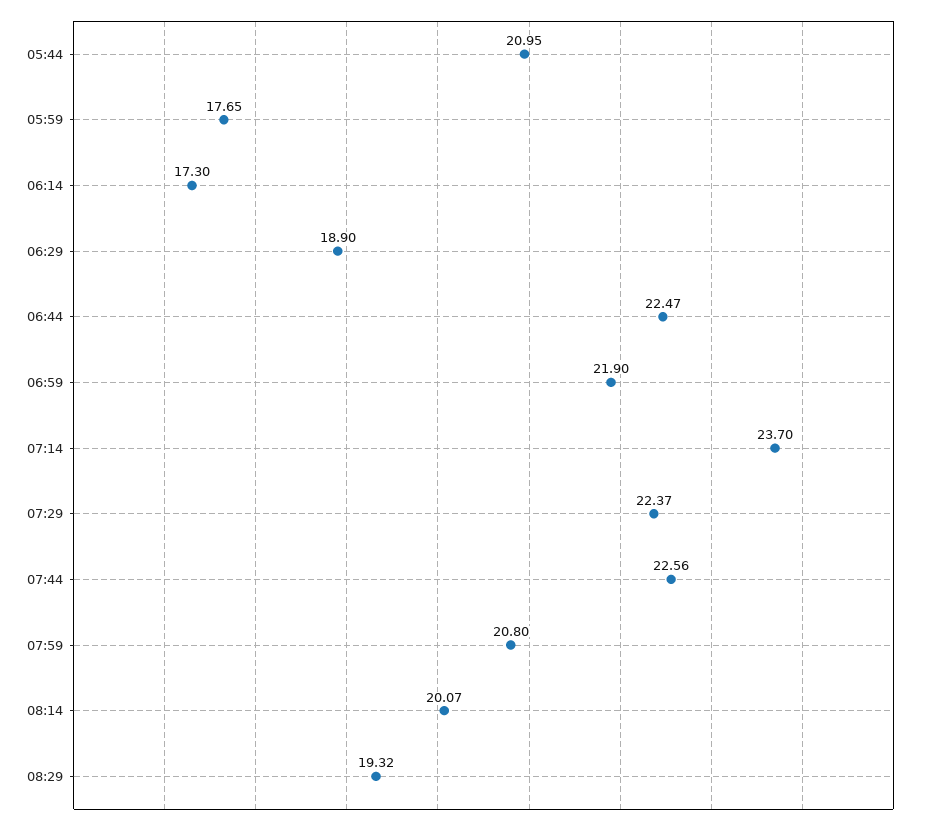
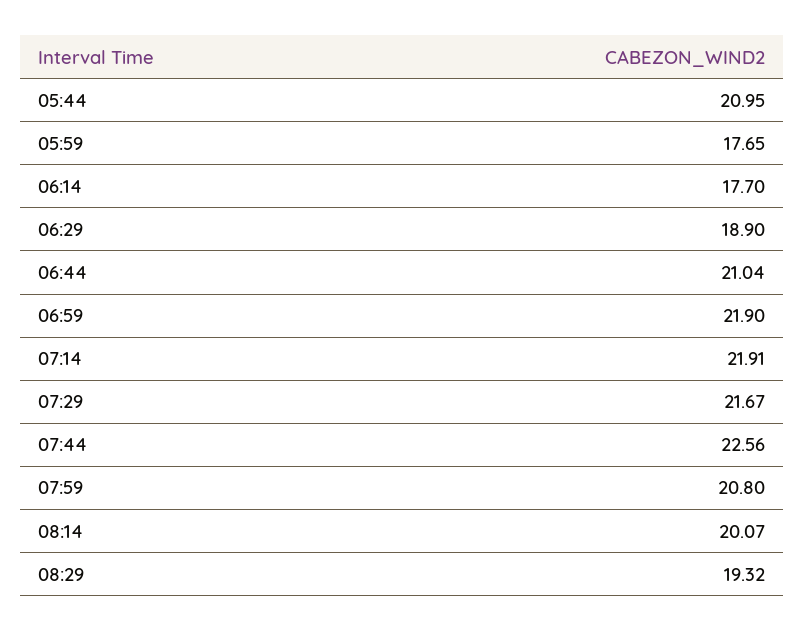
06:14: 17.3 -> 17.7
06:44: 22.47 -> 21.04
07:14: 23.7 -> 21.91
07:29: 22.37 -> 21.67

